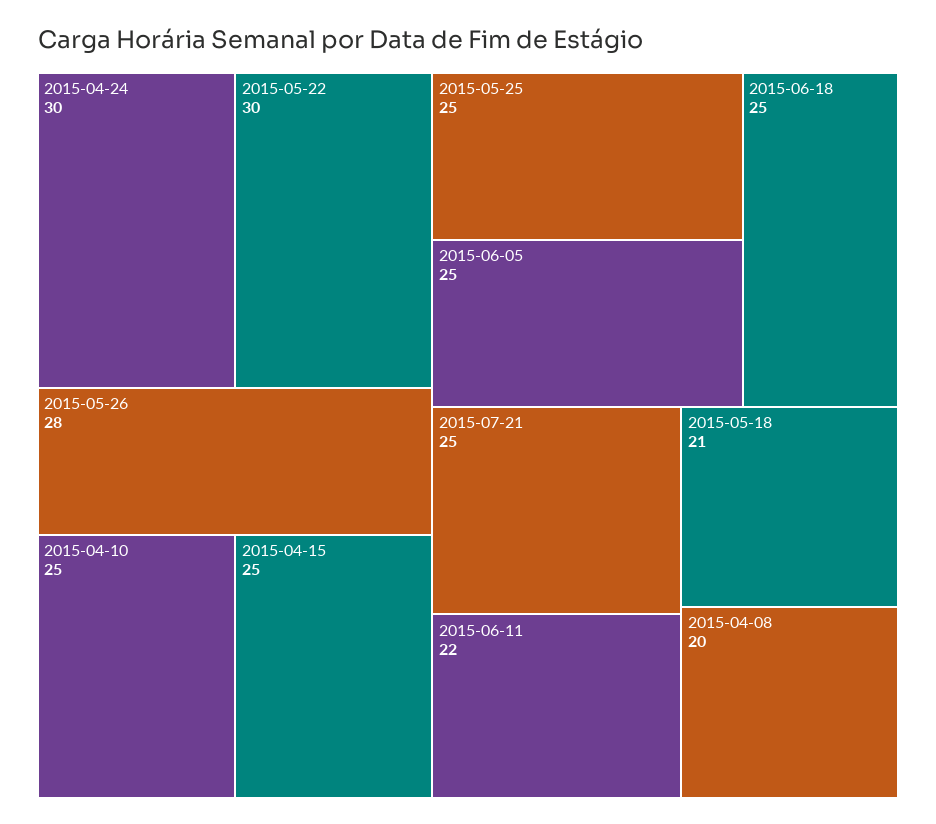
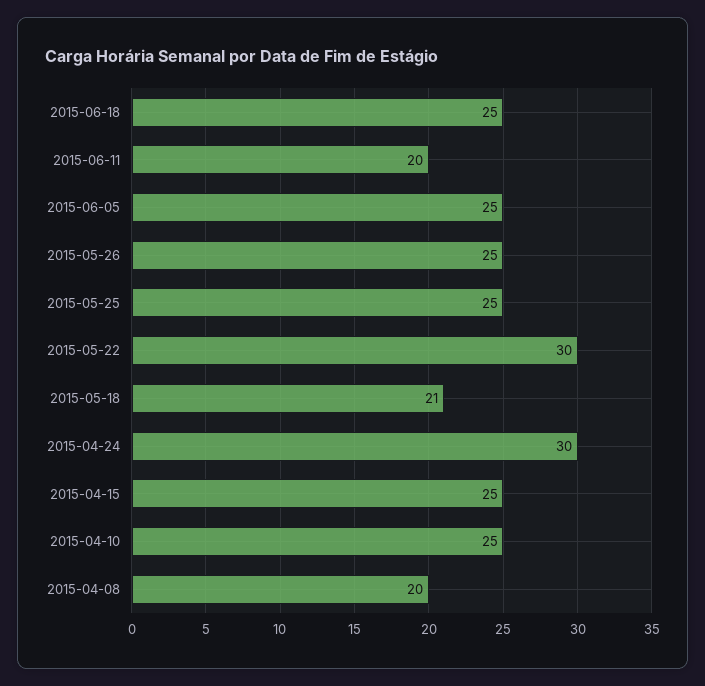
2015-05-26: 28 -> 25
2015-07-21: 25 -> none
2015-06-11: 22 -> 20

